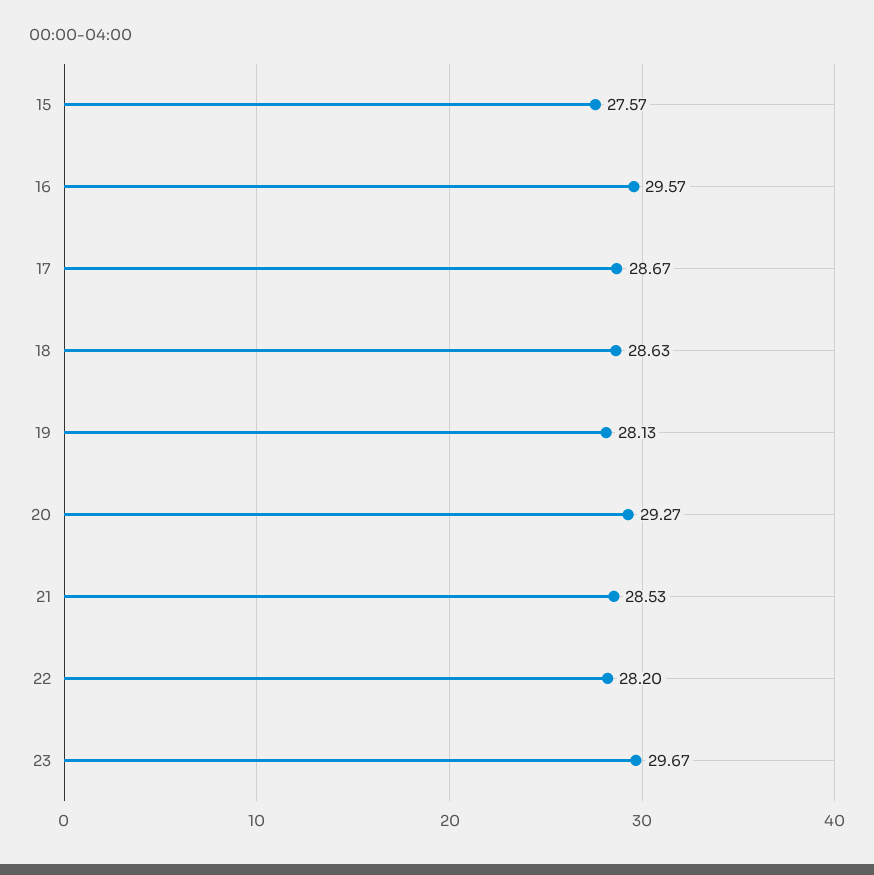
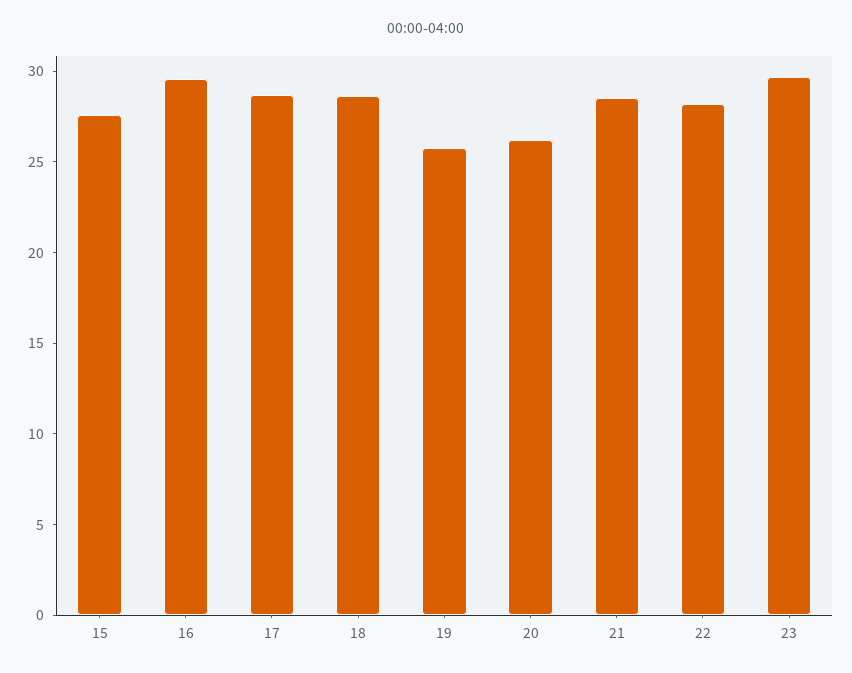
19: 28.13 -> 26
20: 29.27 -> 26

